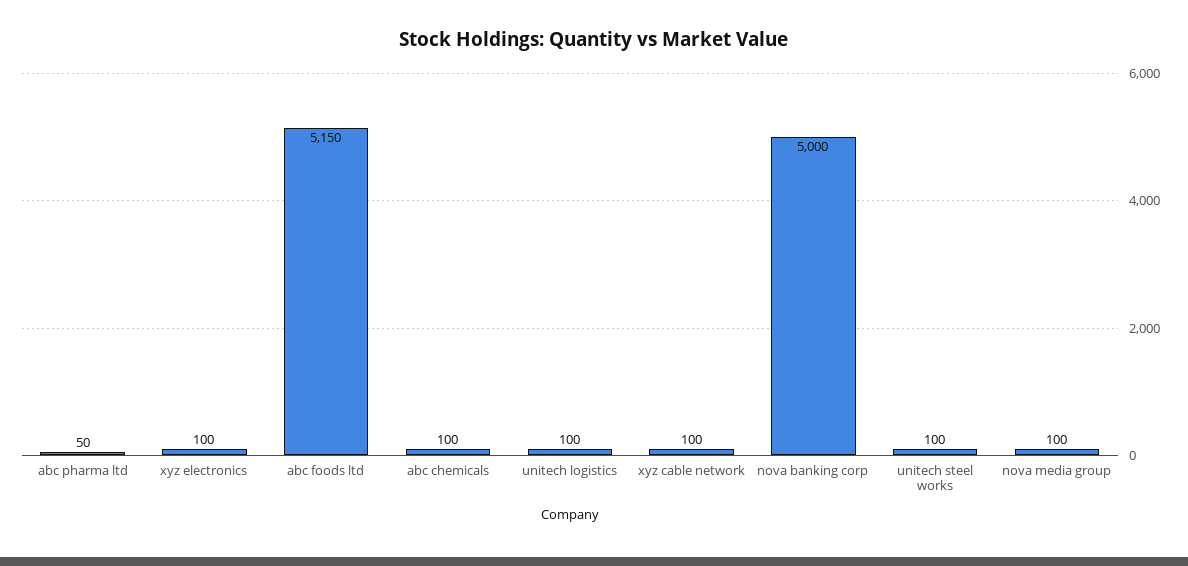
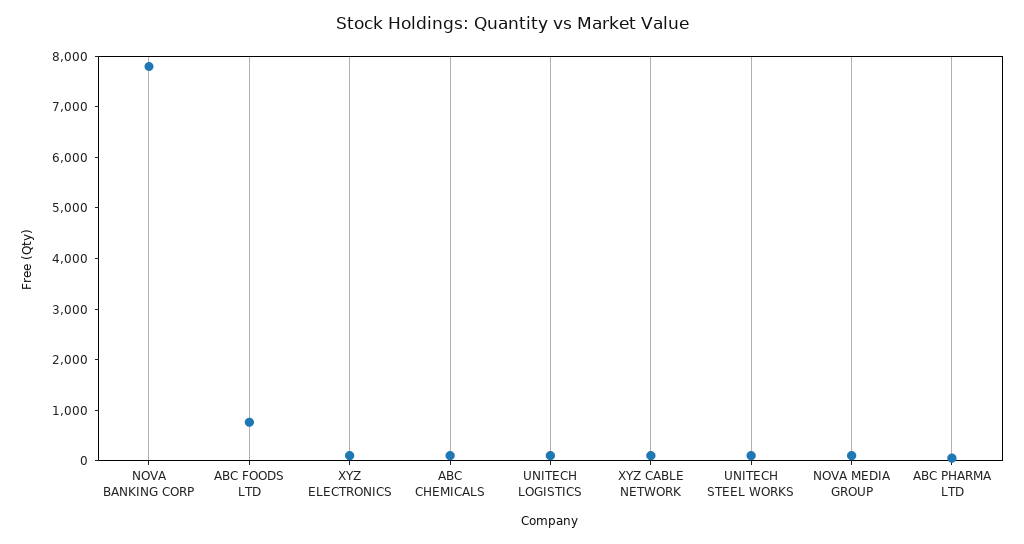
abc foods ltd: 5150 -> 800
nova banking corp: 5000 -> 7800

